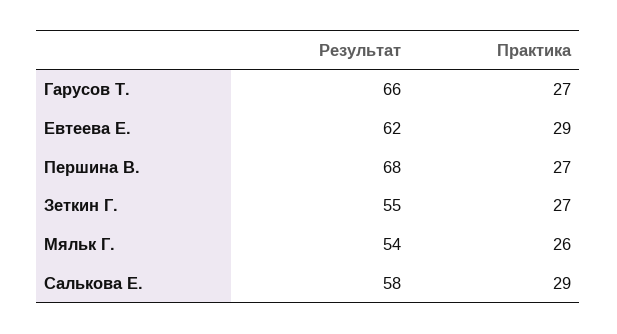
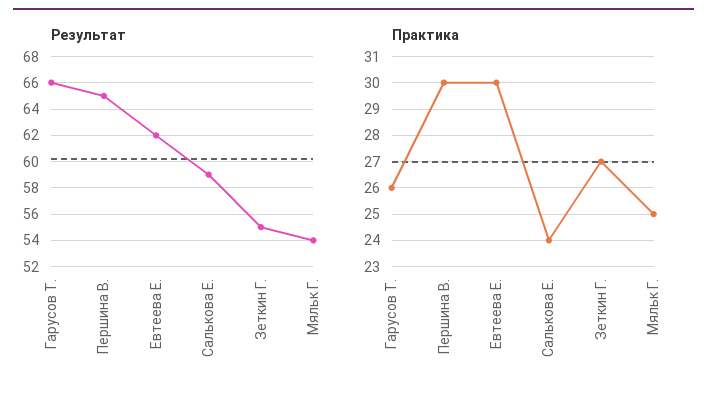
Практика, Гарусов Т.: 27 -> 26
Практика, Евтеева Е.: 29 -> 30
Результат, Першина В.: 68 -> 65
Практика, Першина В.: 27 -> 30
Практика, Мяльк Г.: 26 -> 25
Результат, Салькова Е.: 58 -> 59
Практика, Салькова Е.: 29 -> 24

